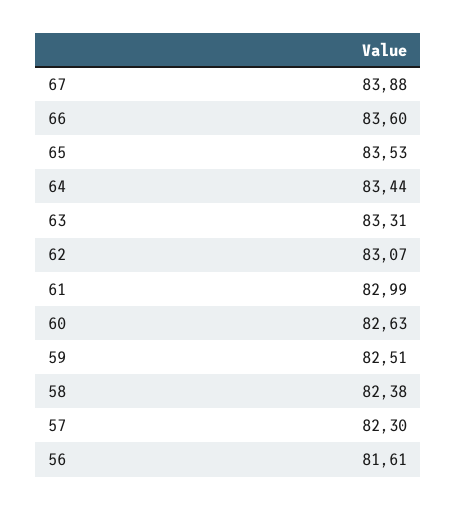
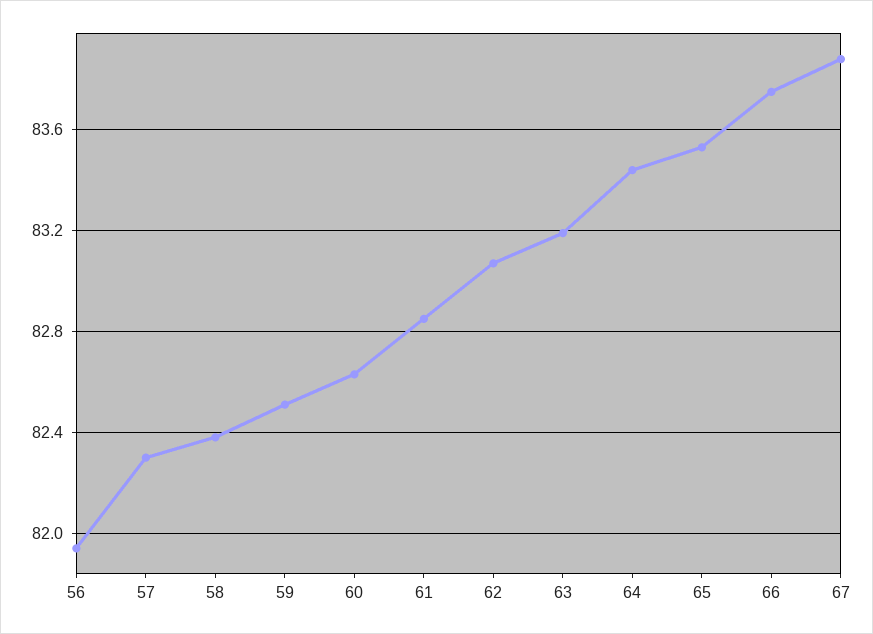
66: 83.6 -> 83.75
63: 83.31 -> 83.2
61: 82.99 -> 82.85
56: 81.61 -> 81.95

